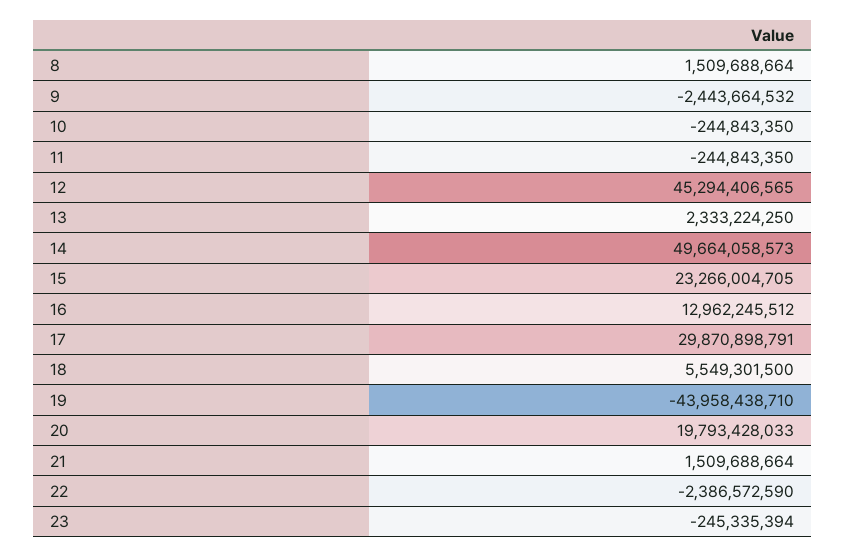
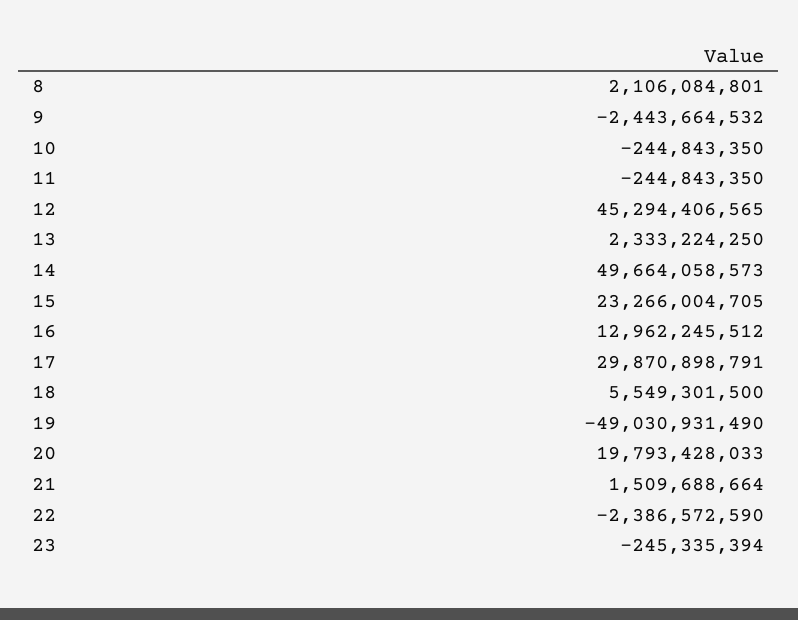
8: 1509688664 -> 2106084801
19: -43958438710 -> -49030931490

